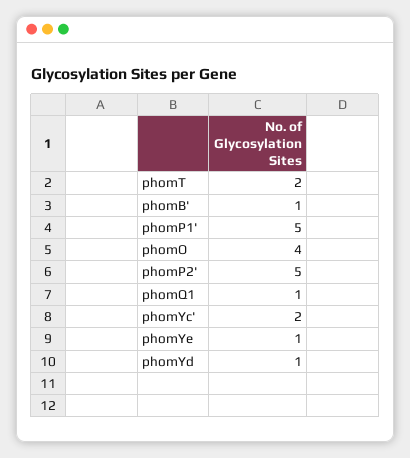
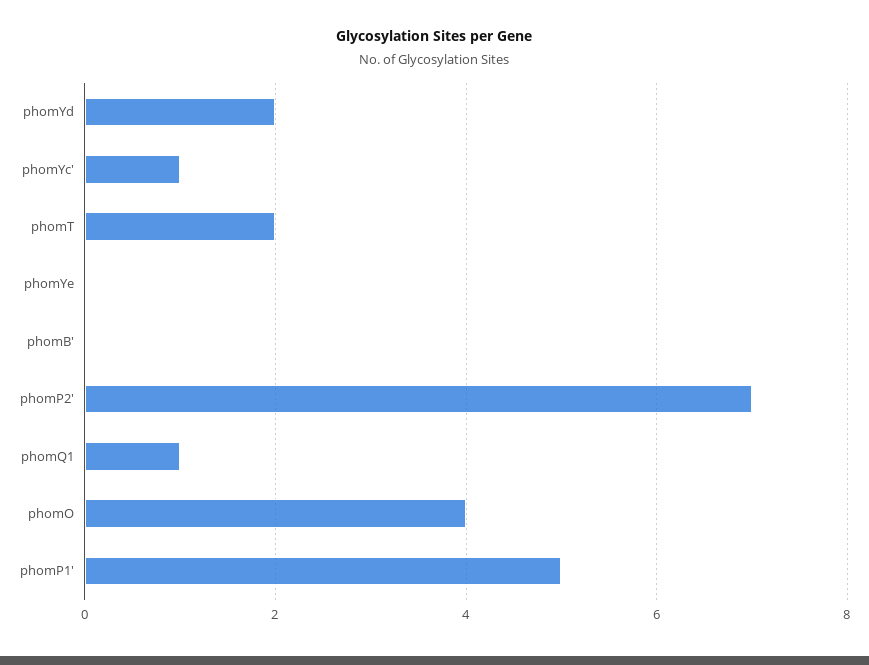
phomB': 1 -> 0
phomP2': 5 -> 7
phomYc': 2 -> 1
phomYe: 1 -> 0
phomYd: 1 -> 2

